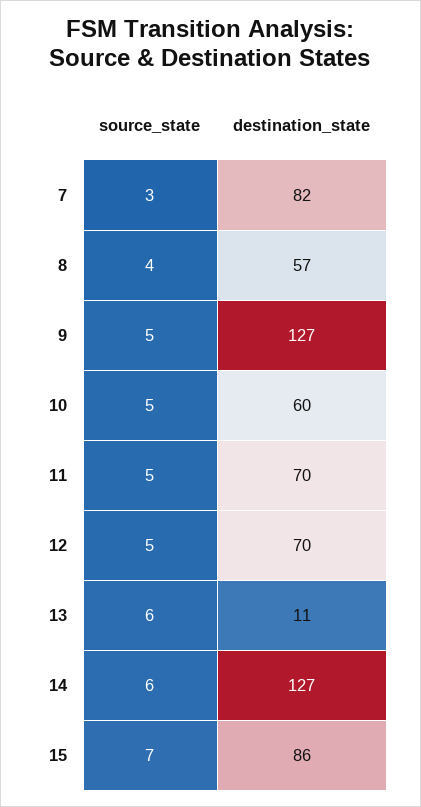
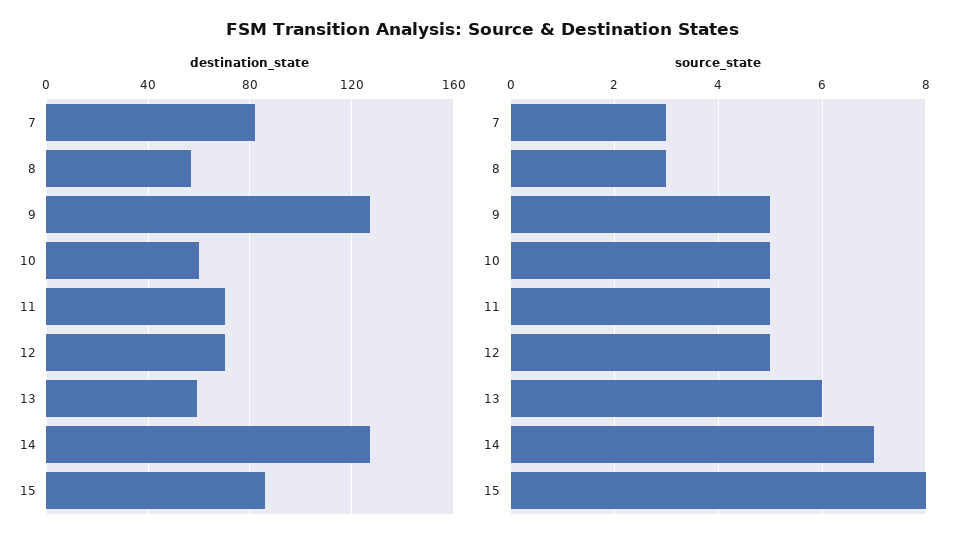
source_state, 8: 4 -> 3
destination_state, 13: 11 -> 60
source_state, 14: 6 -> 7
source_state, 15: 7 -> 8

